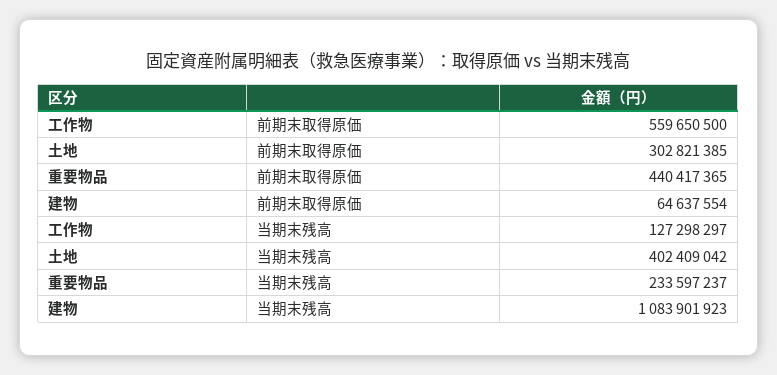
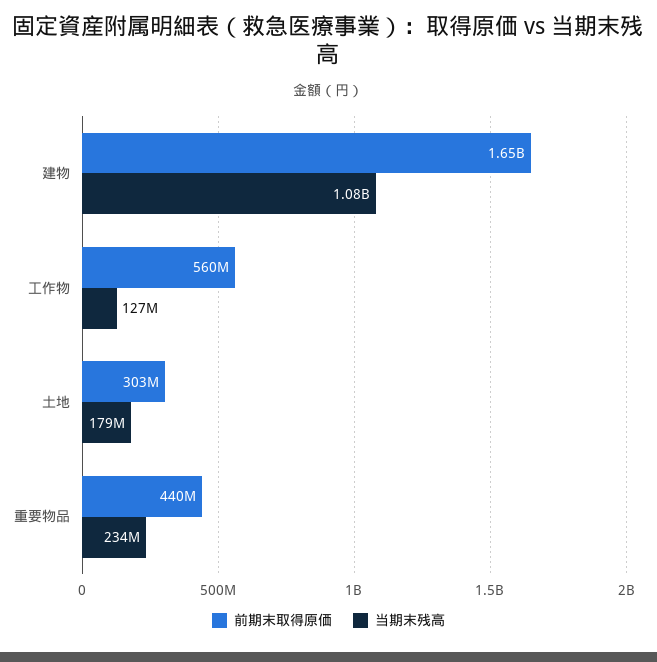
前期末取得原価, 建物: 64637554 -> 1650000000
当期末残高, 土地: 402409042 -> 179000000

